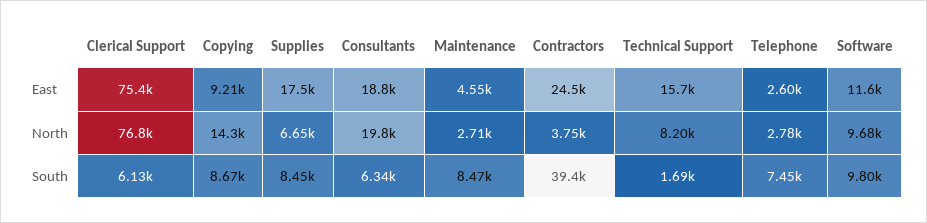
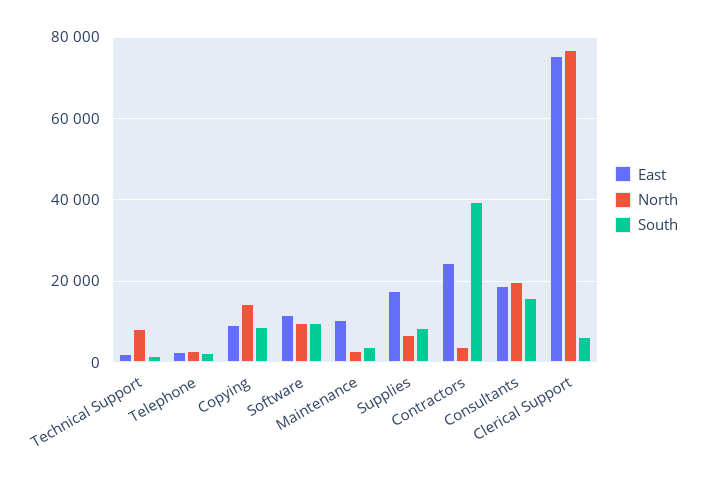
East, Maintenance: 4550 -> 10000
East, Technical Support: 15700 -> 2000
South, Consultants: 6340 -> 16000
South, Maintenance: 8470 -> 4000
South, Telephone: 7450 -> 2000

